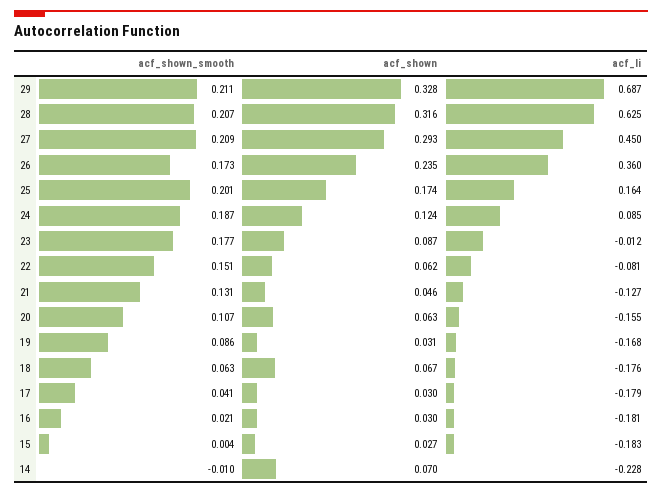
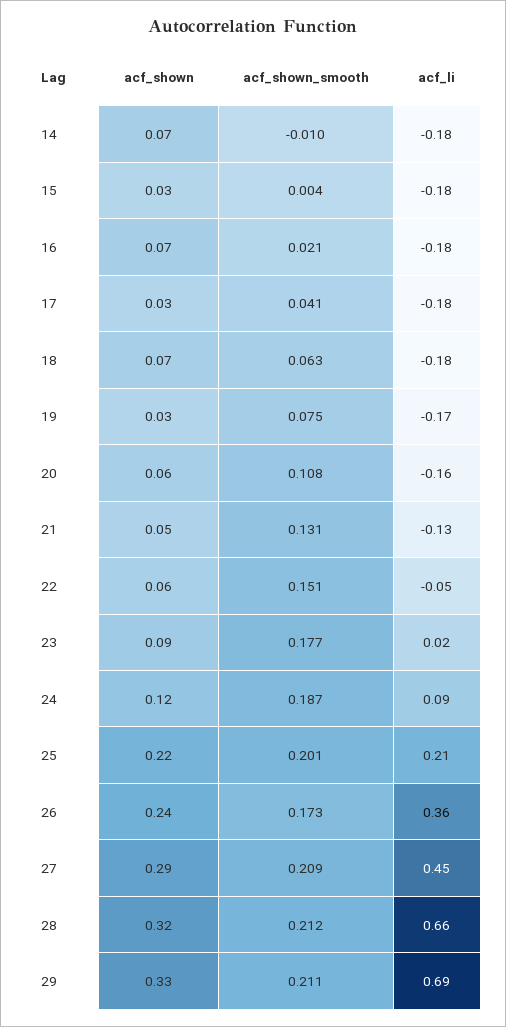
acf_shown_smooth, 28: 0.207 -> 0.212
acf_li, 28: 0.625 -> 0.66
acf_shown, 25: 0.174 -> 0.22
acf_li, 25: 0.164 -> 0.21
acf_li, 23: -0.012 -> 0.02
acf_li, 22: -0.081 -> -0.05
acf_shown_smooth, 20: 0.107 -> 0.108
acf_shown_smooth, 19: 0.086 -> 0.075
acf_shown, 16: 0.03 -> 0.07
acf_li, 14: -0.228 -> -0.18

